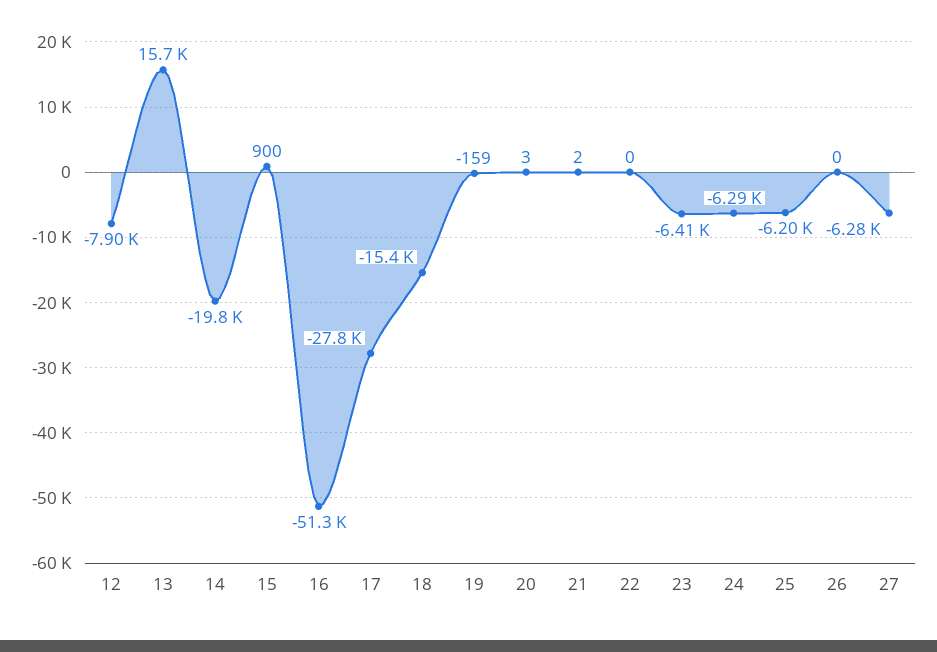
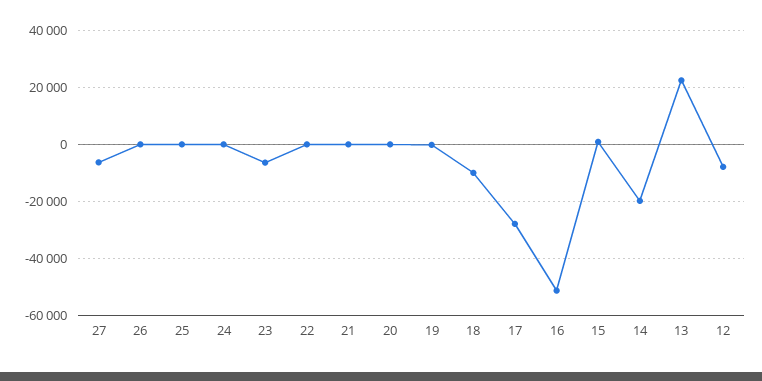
13: 15700 -> 22500
18: -15400 -> -10000
24: -6290 -> 0
25: -6200 -> 0

